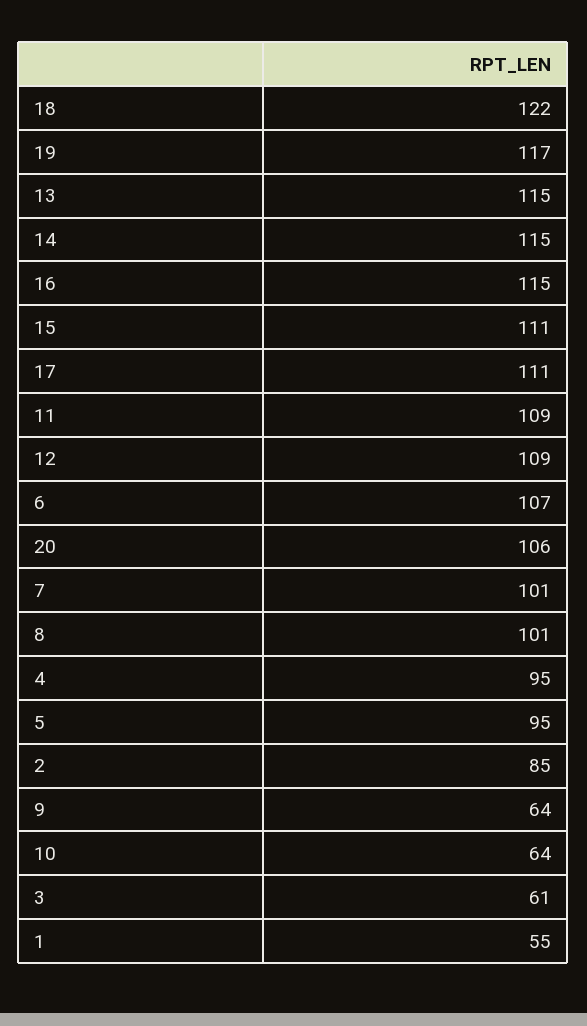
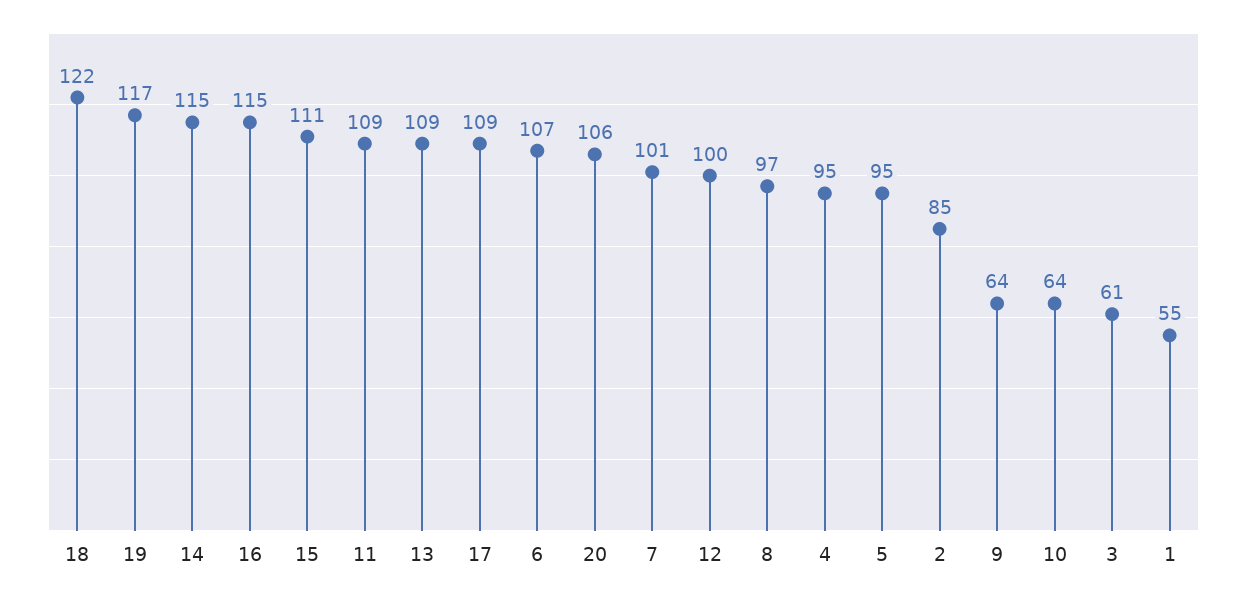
13: 115 -> 109
17: 111 -> 109
12: 109 -> 100
8: 101 -> 97

